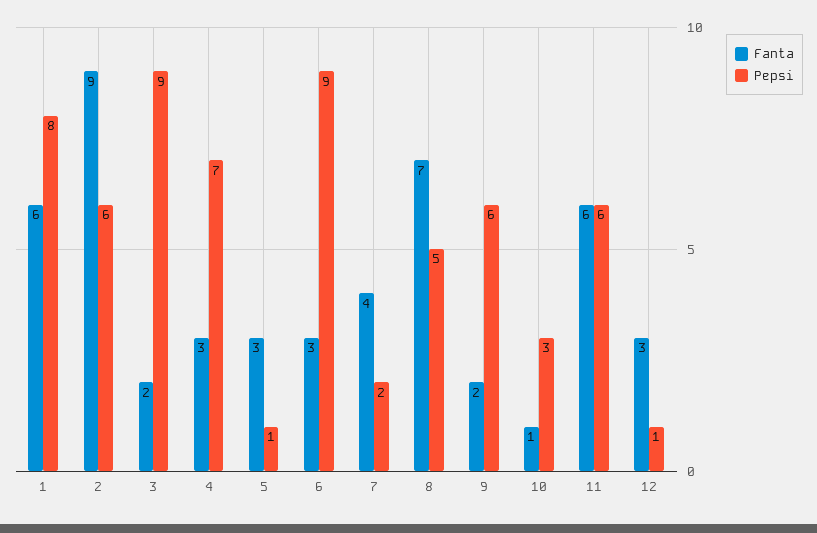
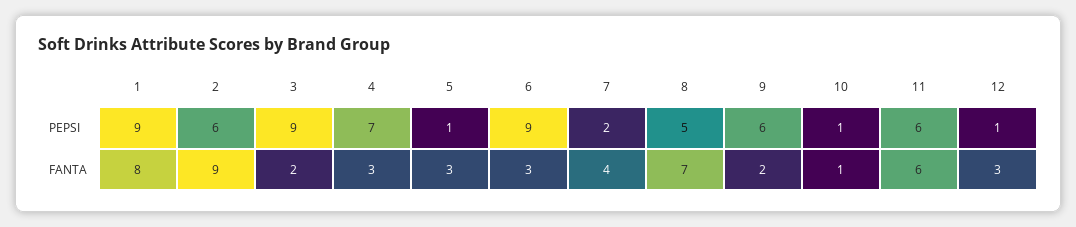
Fanta, 1: 6 -> 8
Pepsi, 1: 8 -> 9
Pepsi, 10: 3 -> 1

